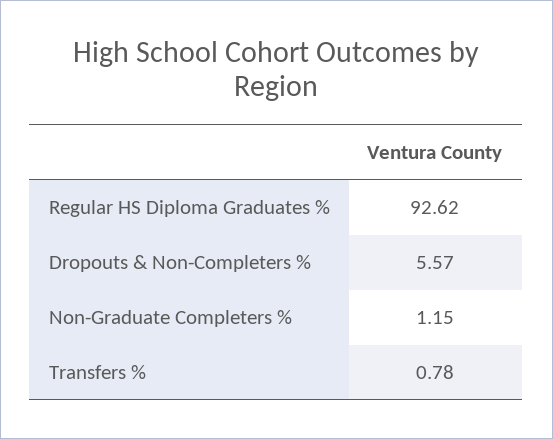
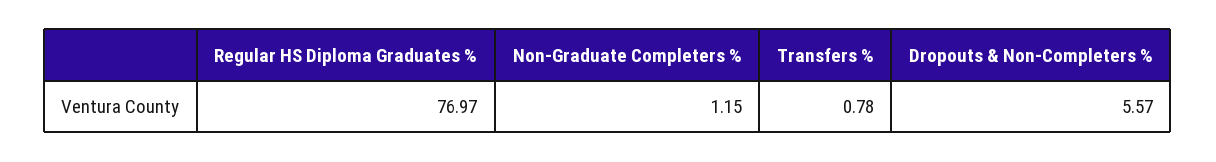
Regular HS Diploma Graduates %: 92.62 -> 76.97

